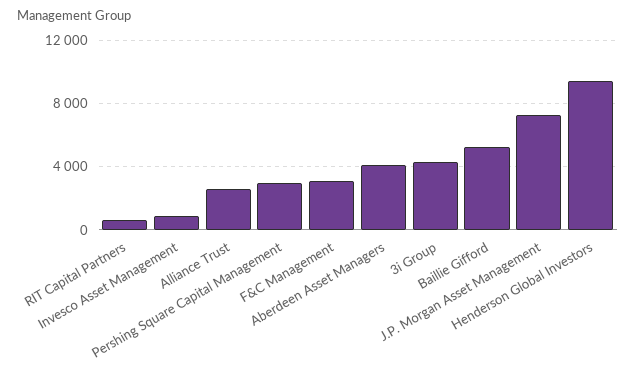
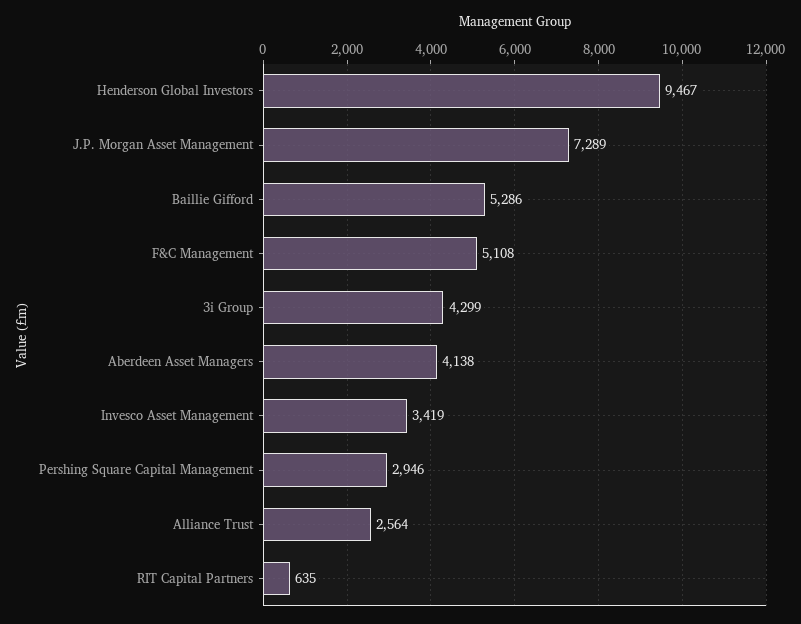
Invesco Asset Management: 1000 -> 3419
F&C Management: 3000 -> 5108

